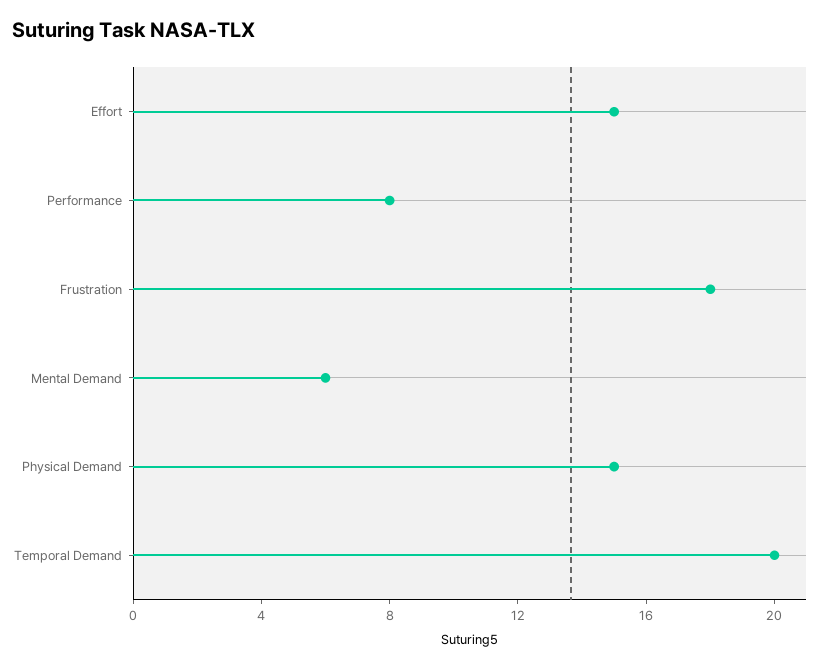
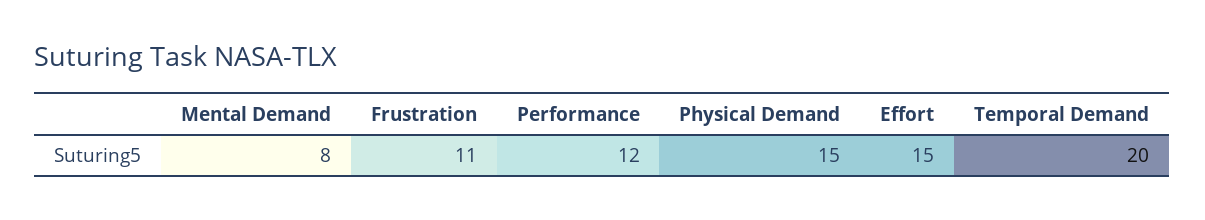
Performance: 8 -> 12
Frustration: 18 -> 11
Mental Demand: 6 -> 8

